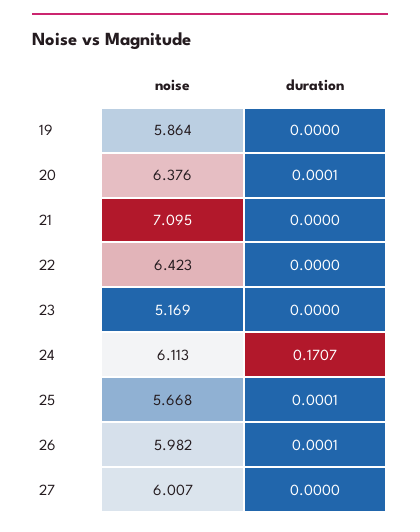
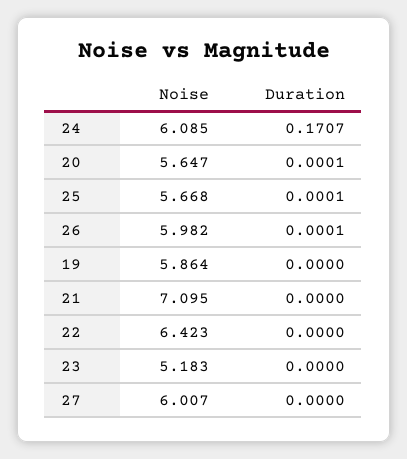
noise, 20: 6.376 -> 5.647
noise, 23: 5.169 -> 5.183
noise, 24: 6.113 -> 6.085

